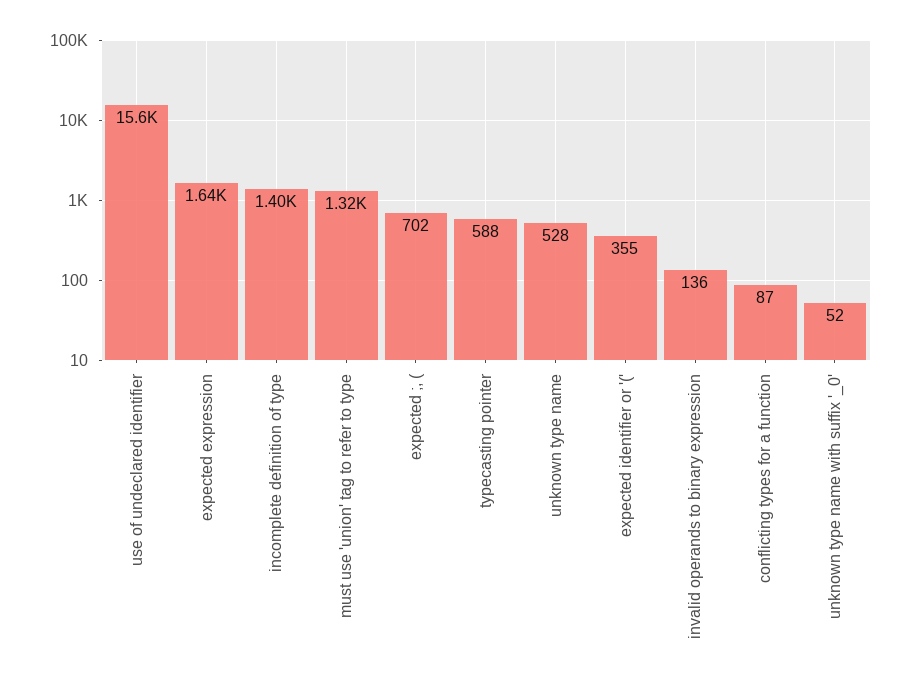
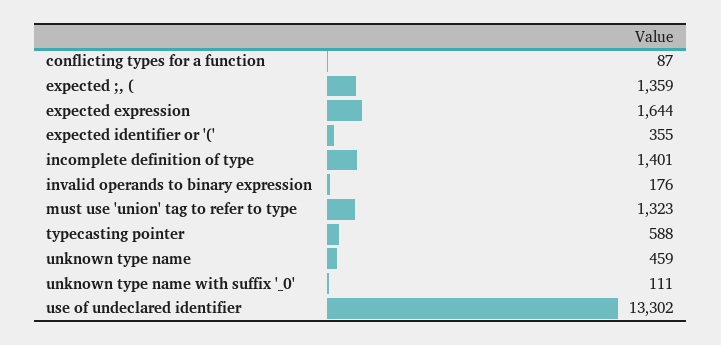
use of undeclared identifier: 15600 -> 13302
expected ;, (: 702 -> 1359
unknown type name: 528 -> 459
invalid operands to binary expression: 136 -> 176
unknown type name with suffix '_0': 52 -> 111

